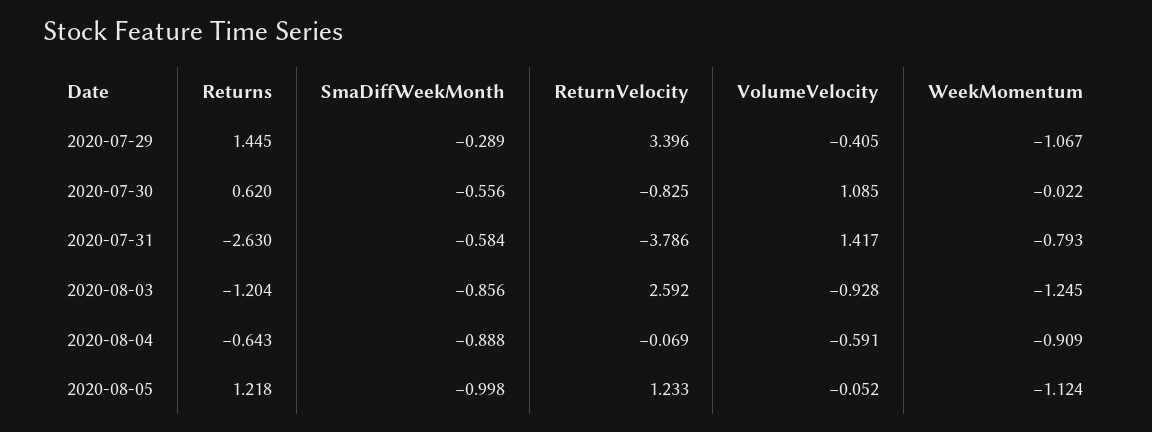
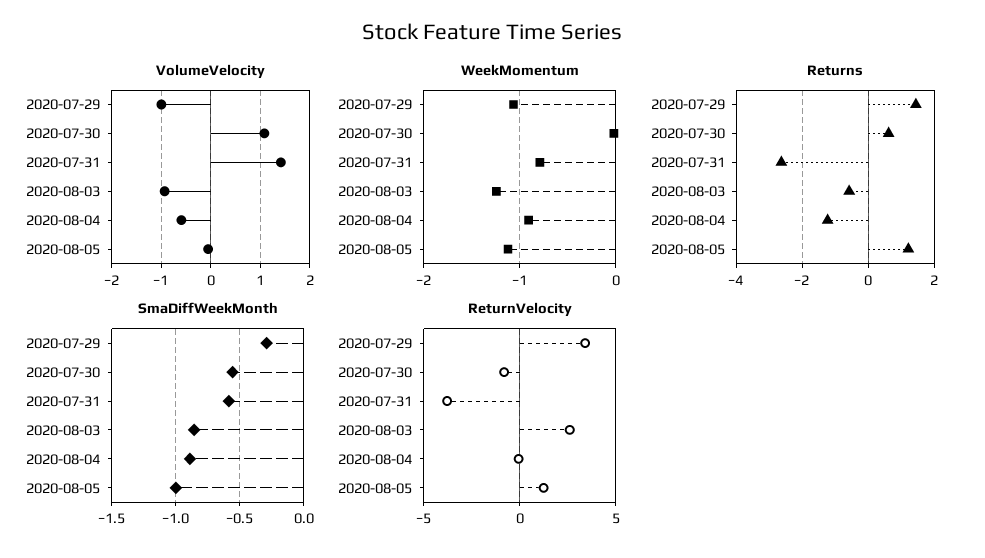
VolumeVelocity, 2020-07-29: -0.405 -> -1
Returns, 2020-08-03: -1.204 -> -0.6
Returns, 2020-08-04: -0.643 -> -1.2

